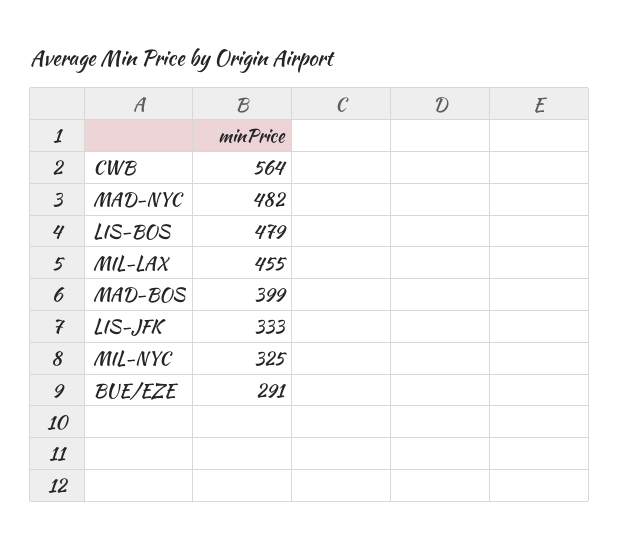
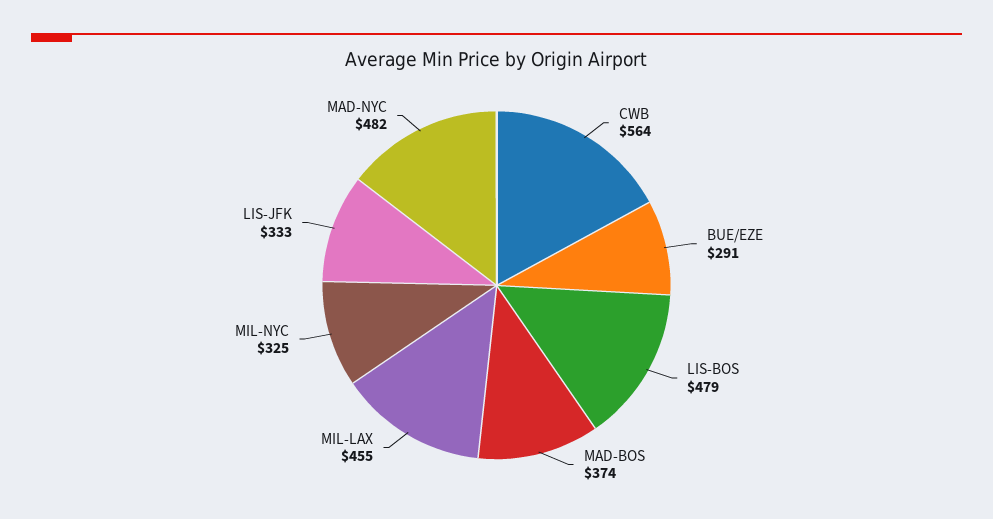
MAD-BOS: 399 -> 374

